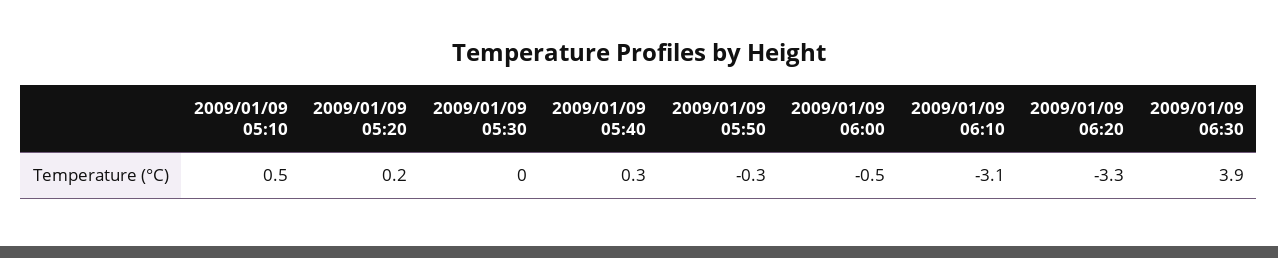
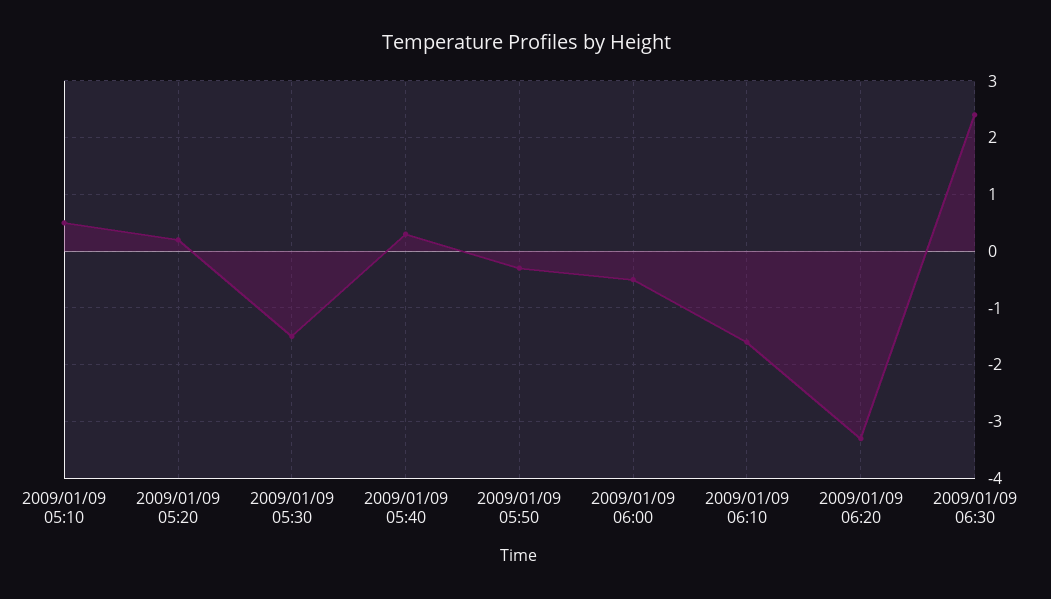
2009/01/09 05:30: 0 -> -1.5
2009/01/09 06:10: -3.1 -> -1.5
2009/01/09 06:30: 3.9 -> 2.5

